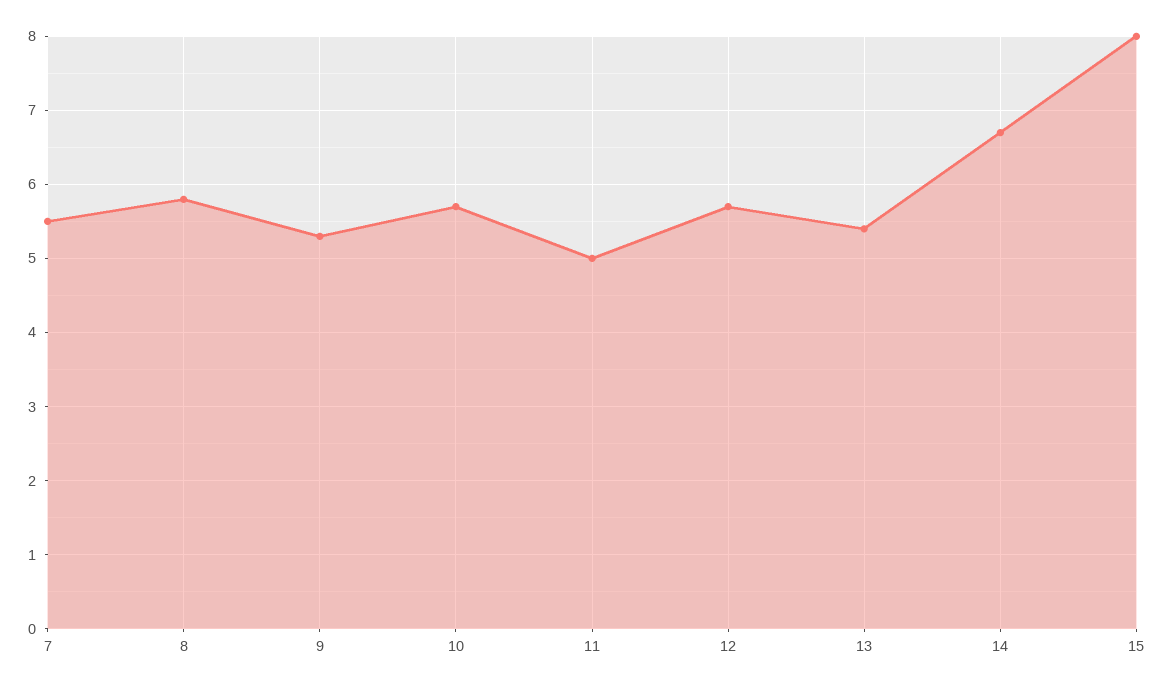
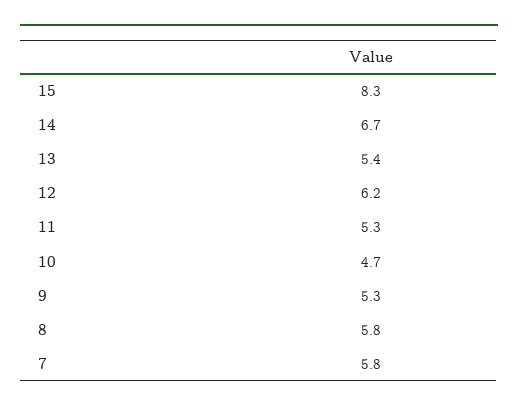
7: 5.5 -> 5.8
10: 5.7 -> 4.7
11: 5 -> 5.3
12: 5.7 -> 6.2
15: 8 -> 8.3

